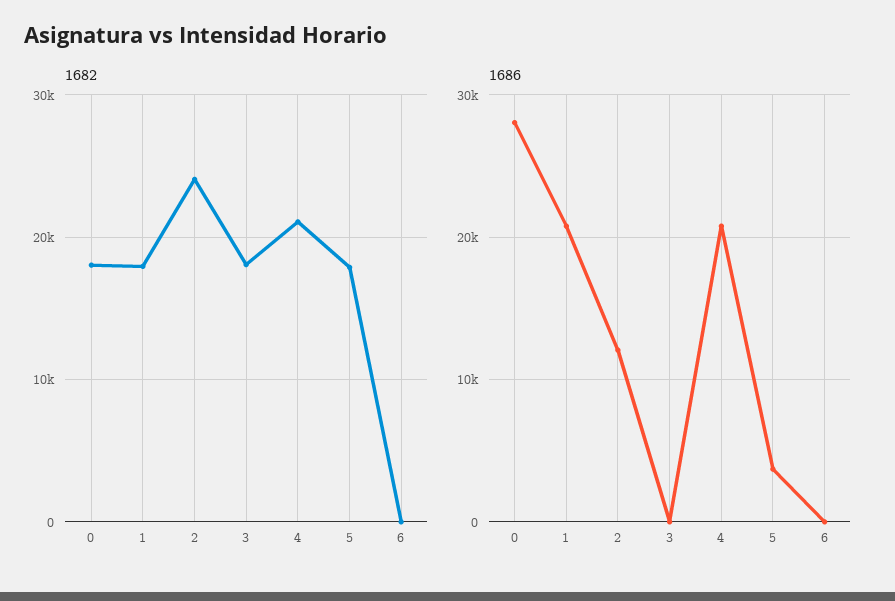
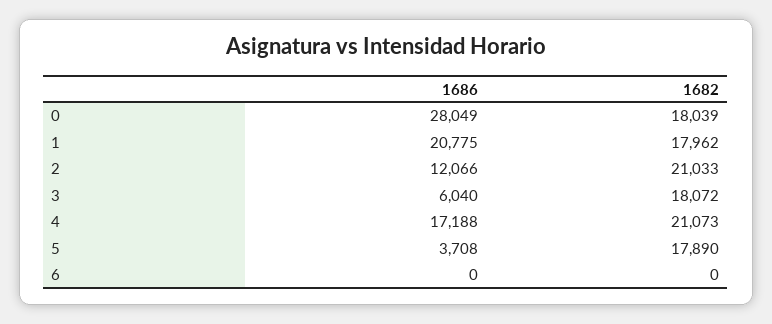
1682, 2: 24000 -> 21033
1686, 3: 0 -> 6040
1686, 4: 21000 -> 17188

